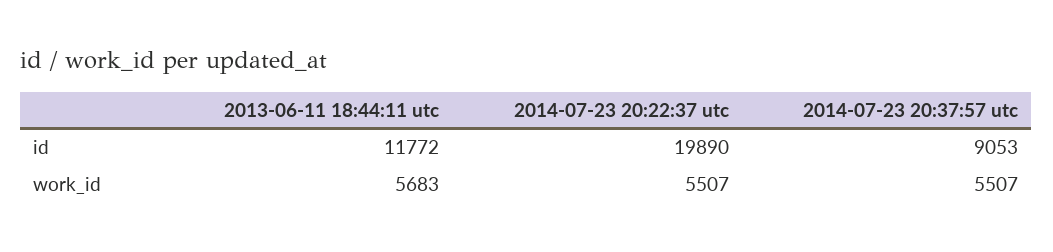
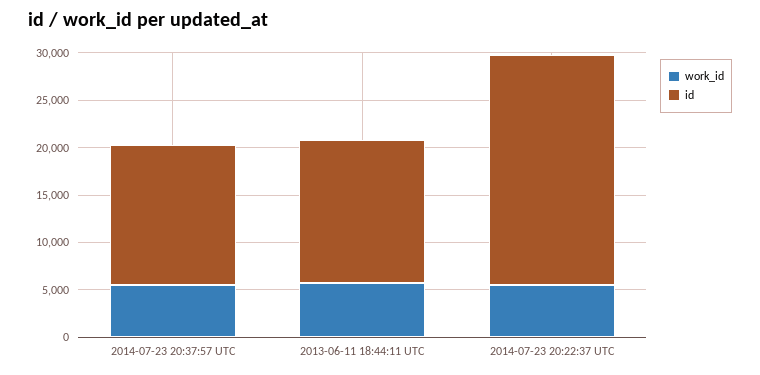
id, 2013-06-11 18:44:11 utc: 11772 -> 15000
id, 2014-07-23 20:22:37 utc: 19890 -> 24000
id, 2014-07-23 20:37:57 utc: 9053 -> 15000

